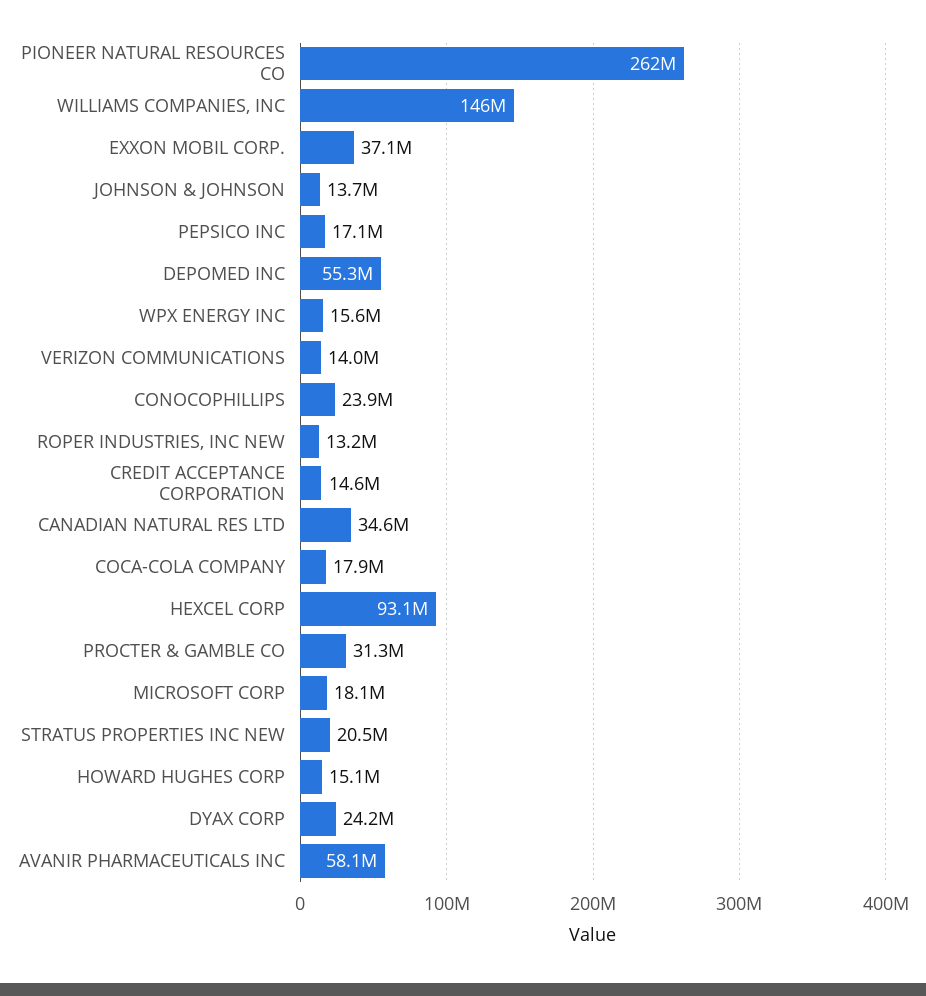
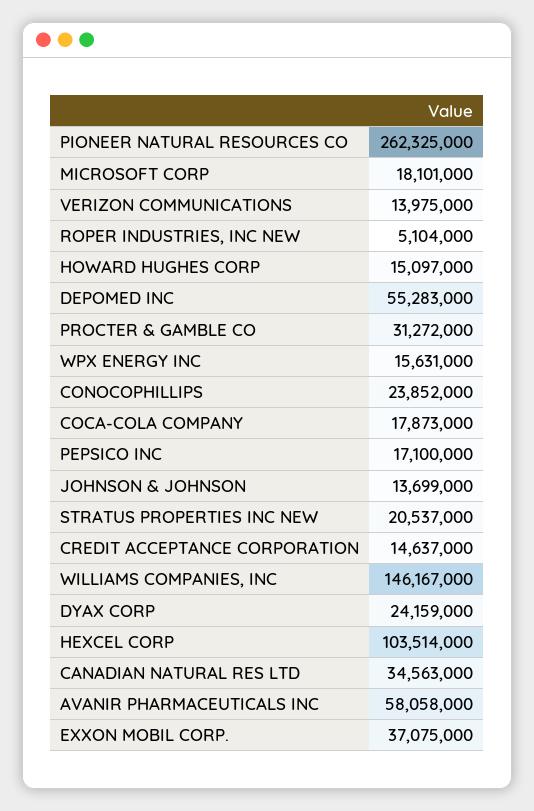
ROPER INDUSTRIES, INC NEW: 13200000 -> 5104000
HEXCEL CORP: 93100000 -> 103514000

